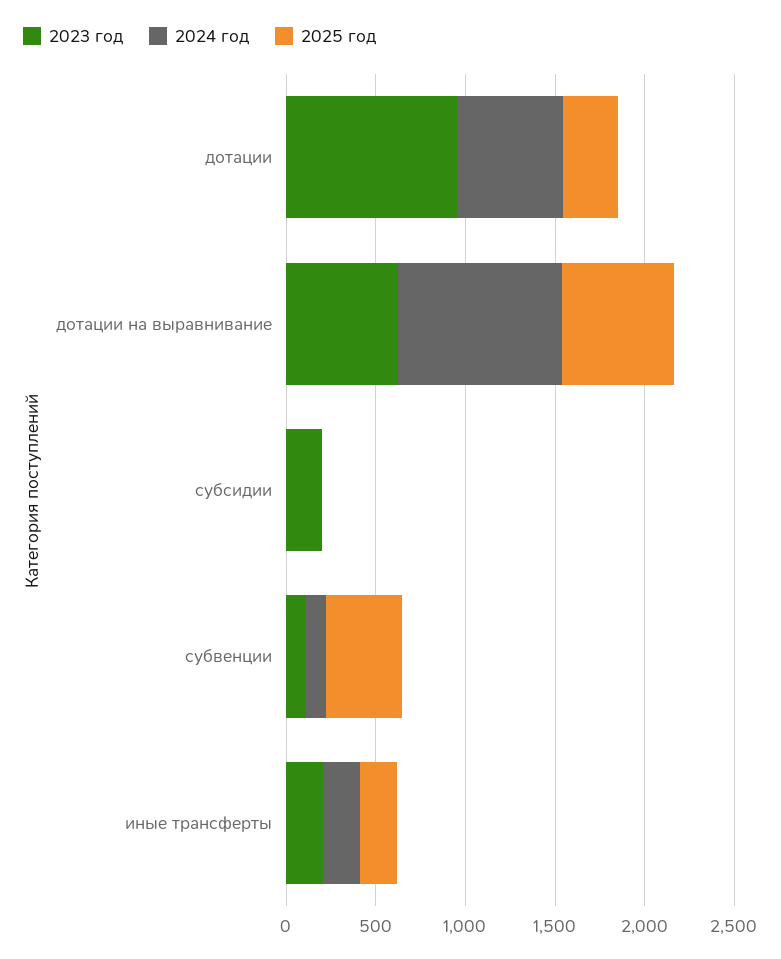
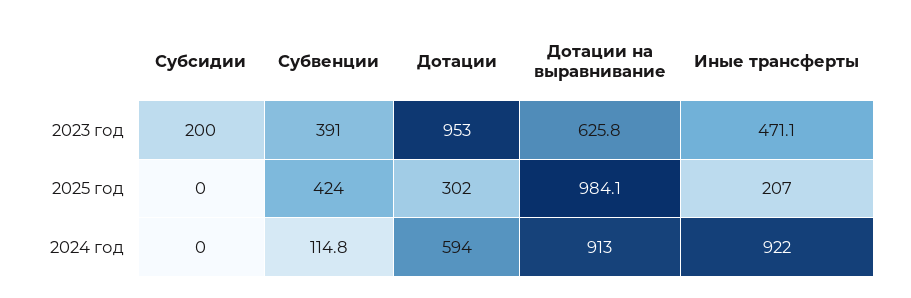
2025 год, дотации на выравнивание: 600 -> 984.1
2023 год, субвенции: 100 -> 391
2023 год, иные трансферты: 200 -> 471.1
2024 год, иные трансферты: 200 -> 922

